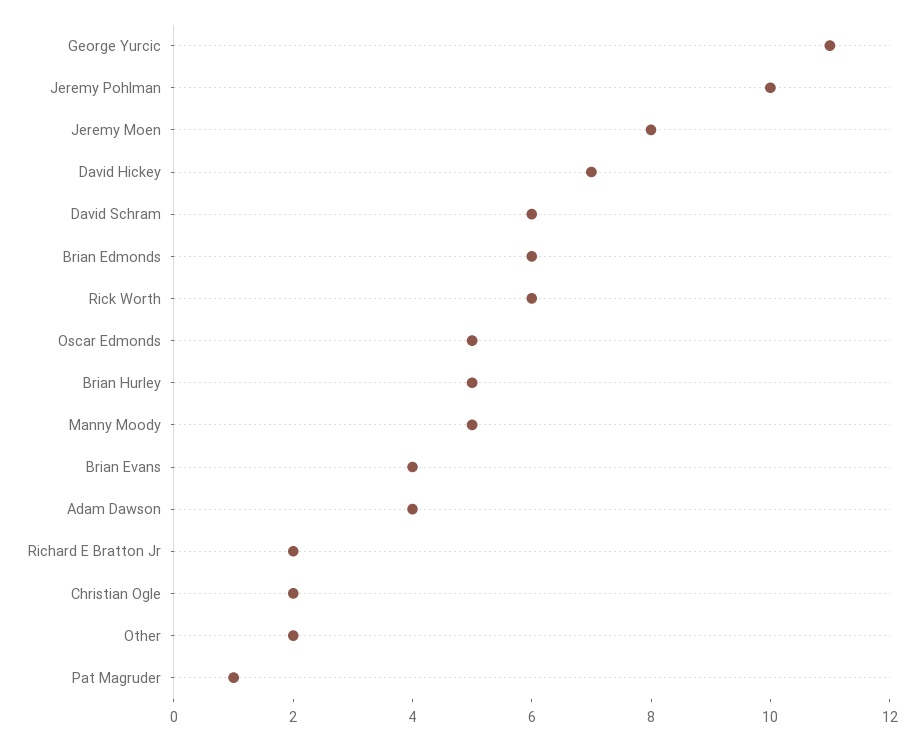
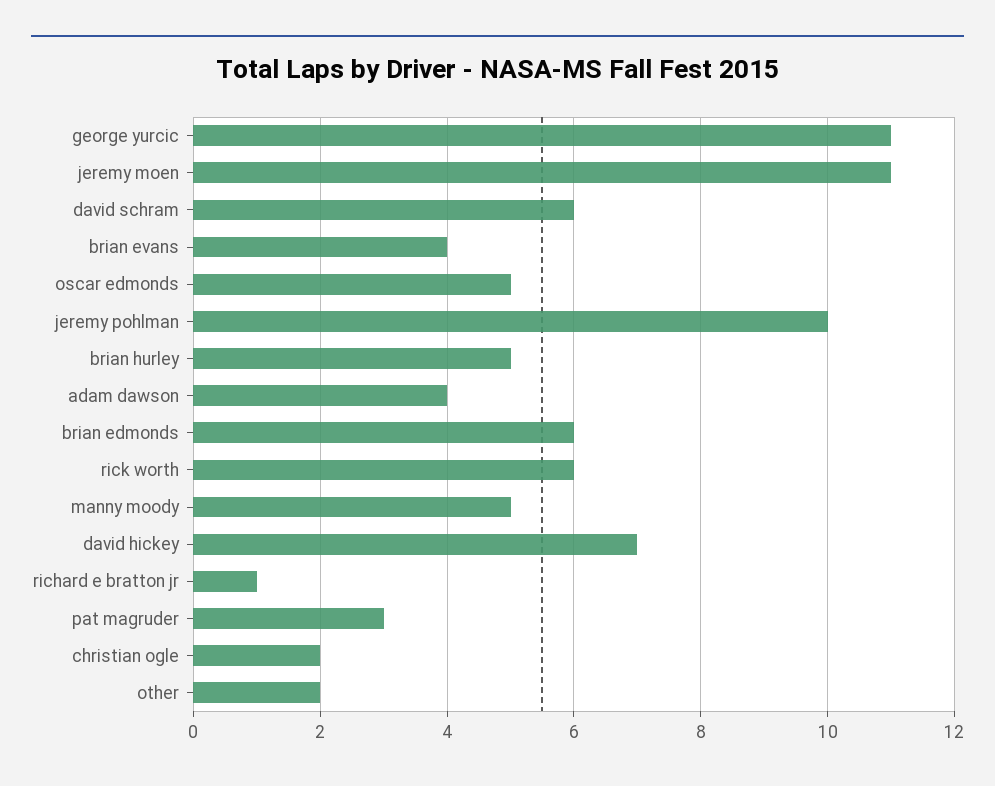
Jeremy Moen: 8 -> 11
Richard E Bratton Jr: 2 -> 1
Pat Magruder: 1 -> 3

